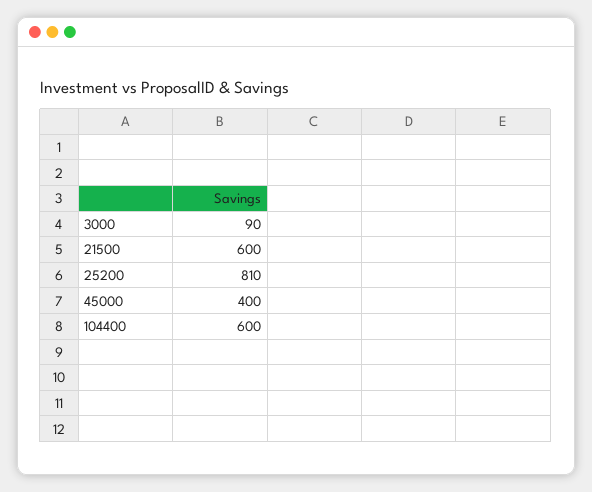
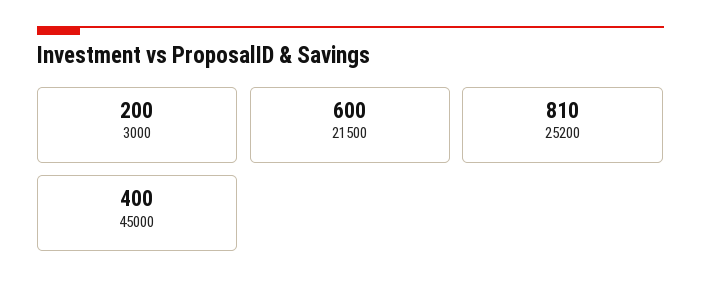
3000: 90 -> 200
104400: 600 -> none

